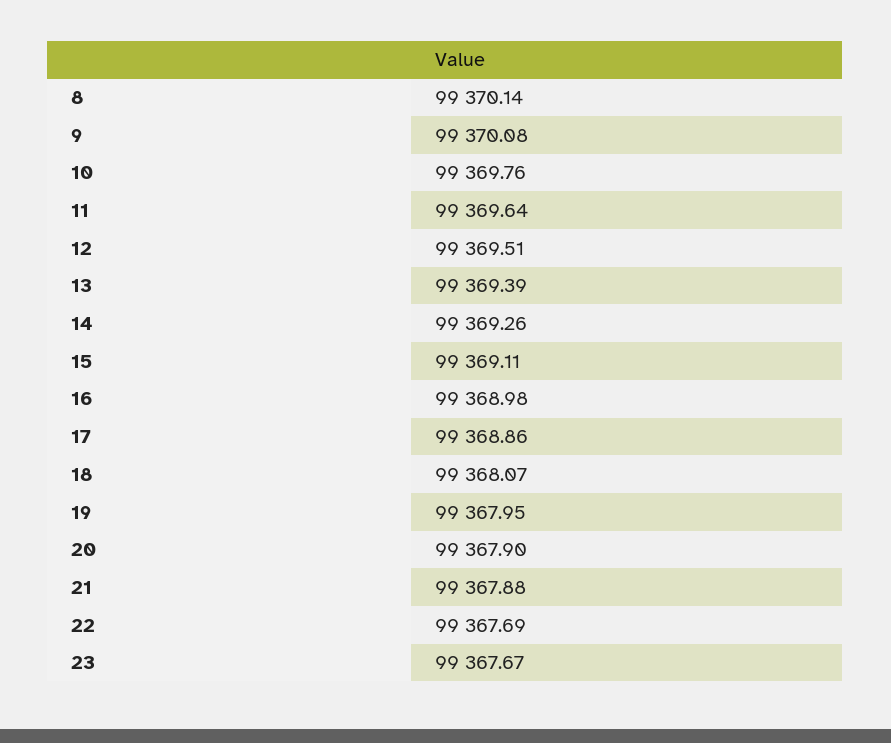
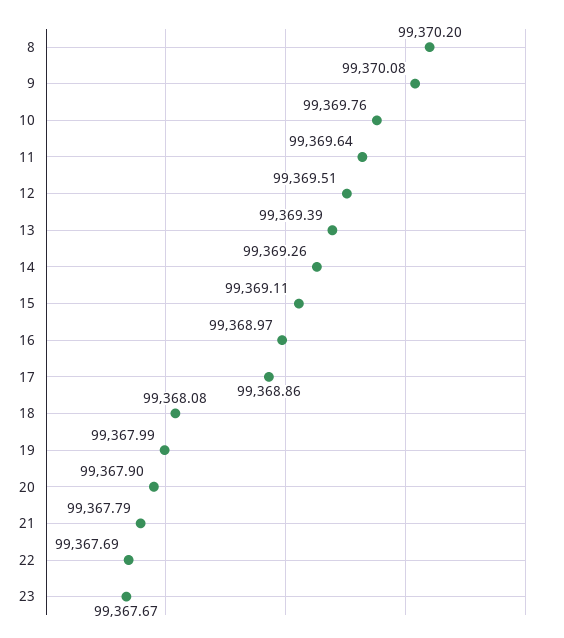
8: 99370.14 -> 99370.2
16: 99368.98 -> 99368.97
18: 99368.07 -> 99368.08
19: 99367.95 -> 99367.99
21: 99367.88 -> 99367.79

